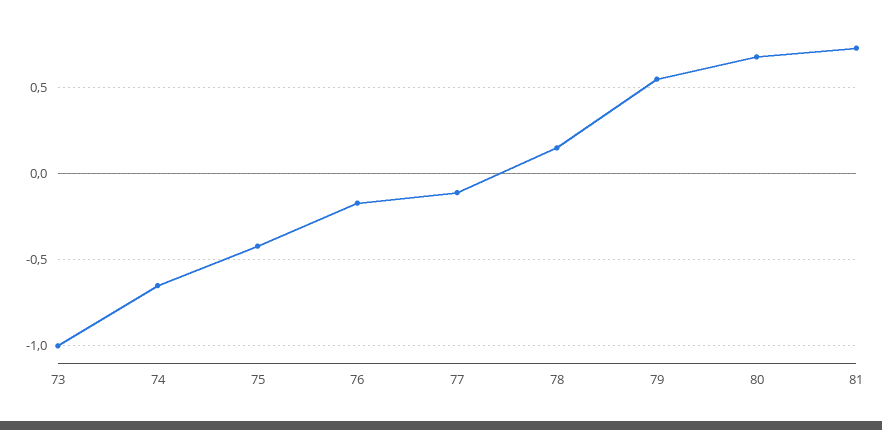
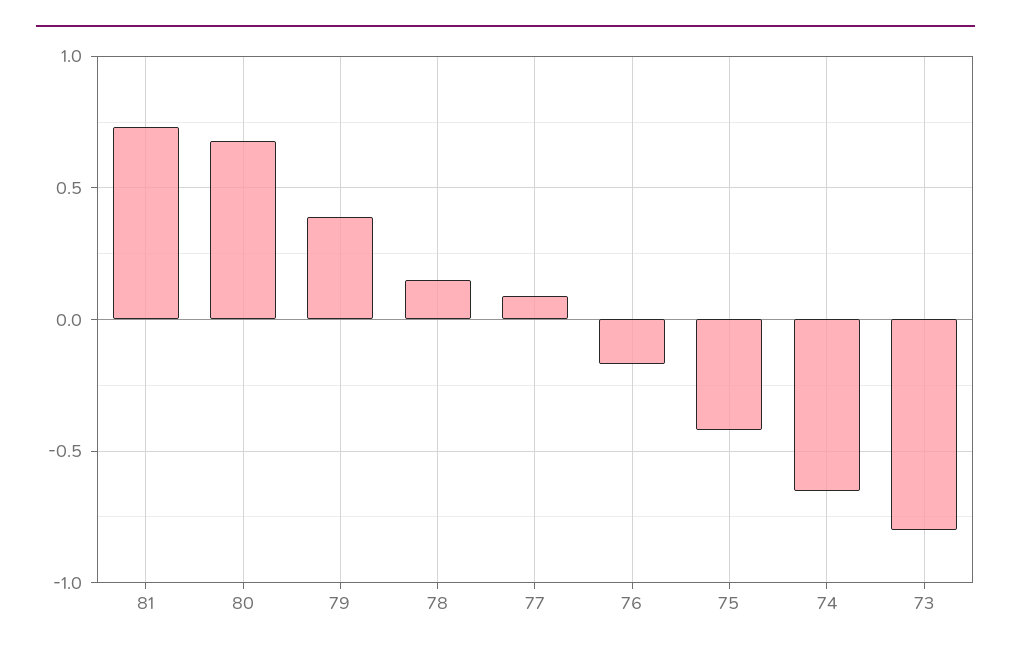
73: -1 -> -0.8
77: -0.1 -> 0.1
79: 0.55 -> 0.4

